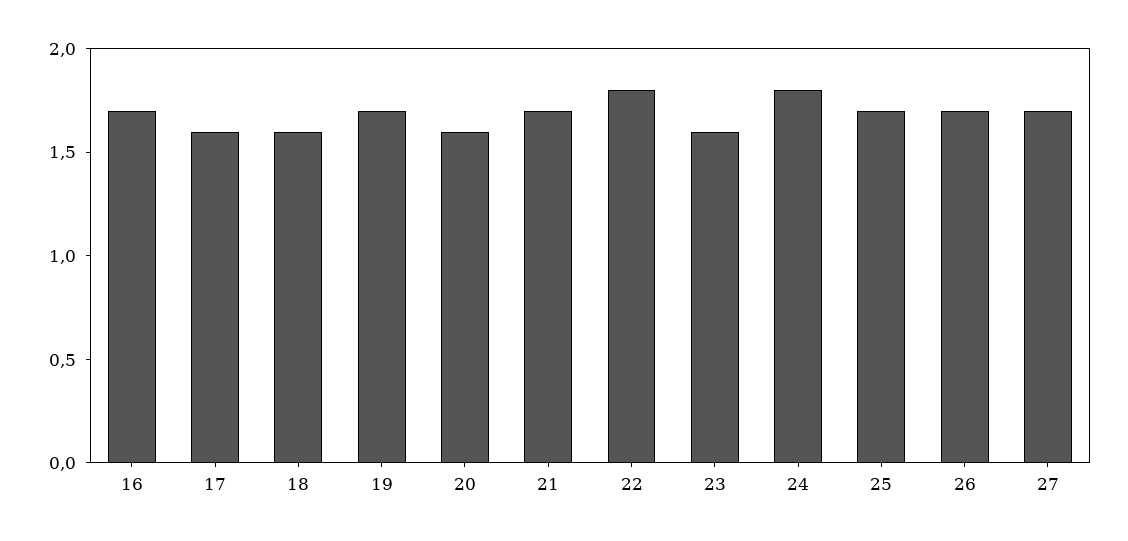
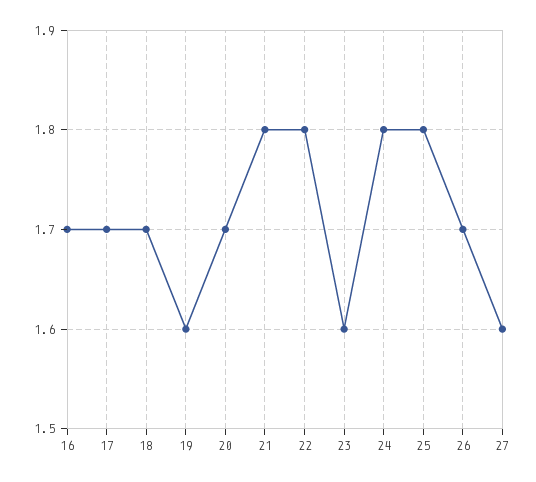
17: 1.6 -> 1.7
18: 1.6 -> 1.7
19: 1.7 -> 1.6
20: 1.6 -> 1.7
21: 1.7 -> 1.8
25: 1.7 -> 1.8
27: 1.7 -> 1.6

